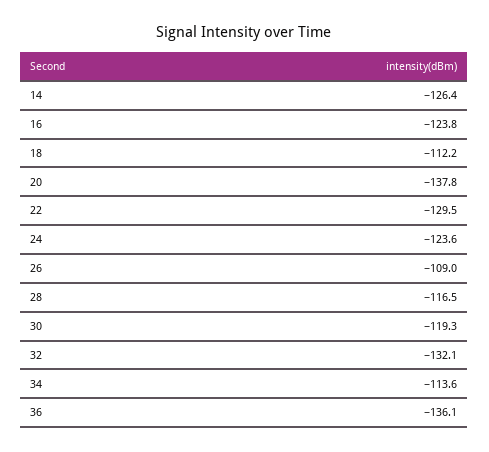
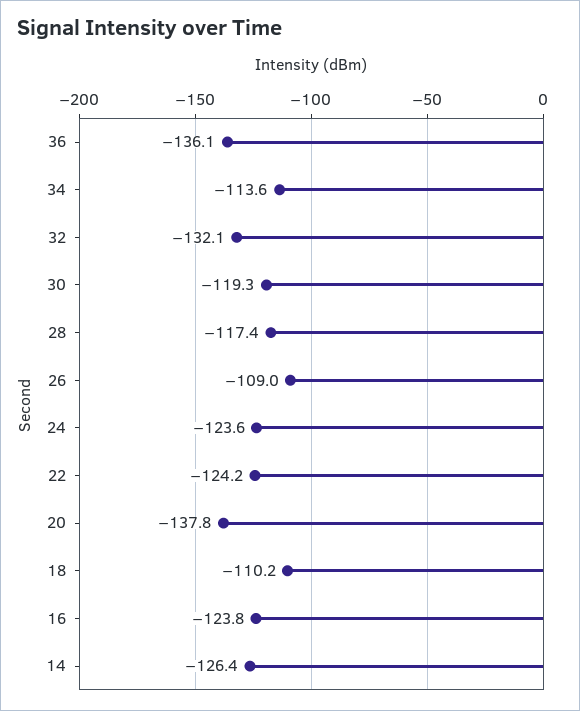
18: -112.2 -> -110.2
22: -129.5 -> -124.2
28: -116.5 -> -117.4

